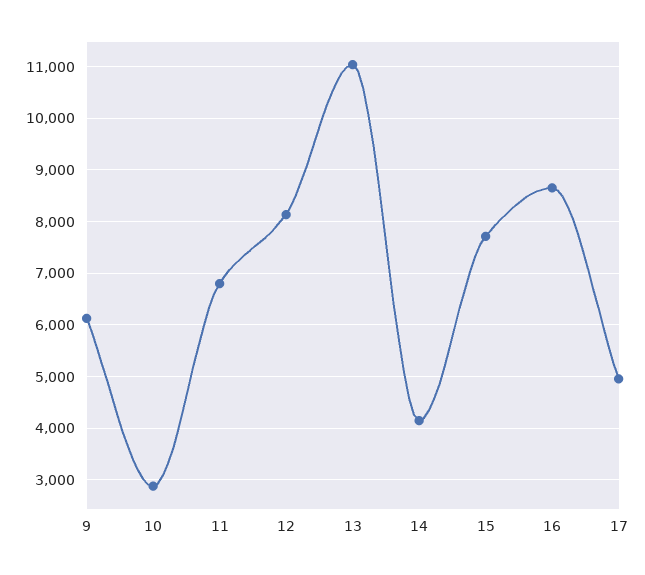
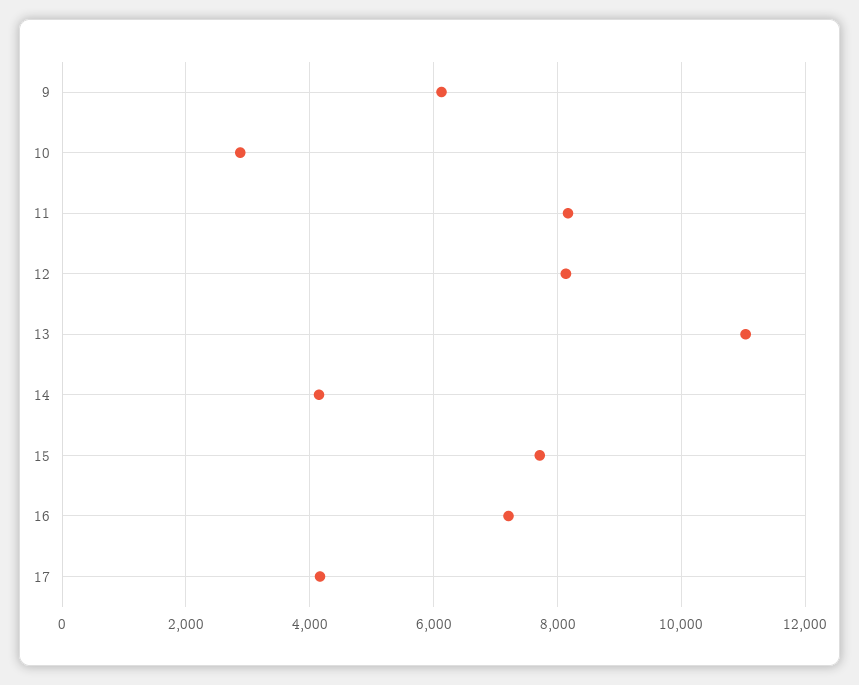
11: 6800 -> 8200
16: 8600 -> 7200
17: 5000 -> 4200

